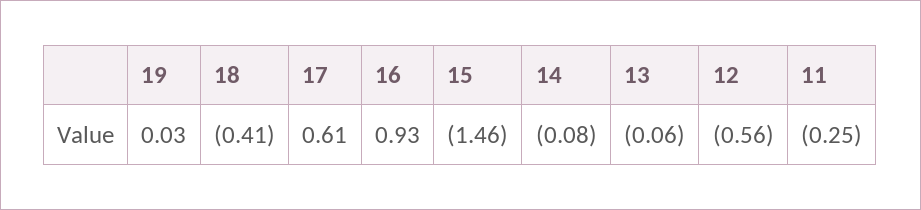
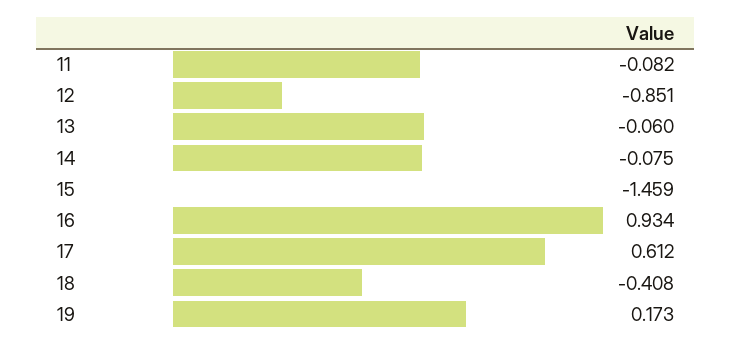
19: 0.03 -> 0.173
12: -0.56 -> -0.851
11: -0.25 -> -0.082

